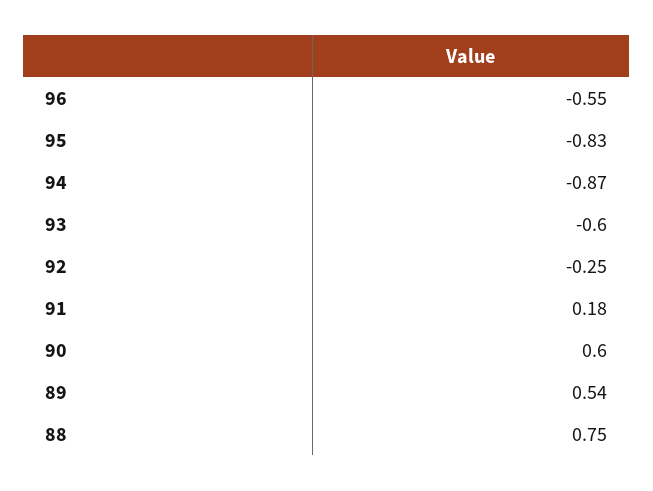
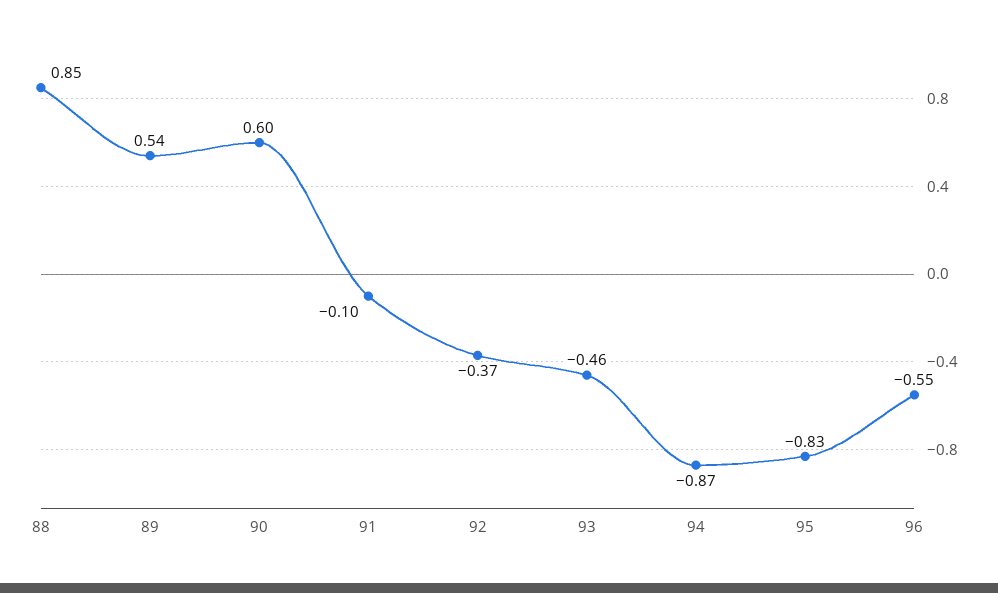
93: -0.6 -> -0.46
92: -0.25 -> -0.37
91: 0.18 -> -0.1
88: 0.75 -> 0.85

